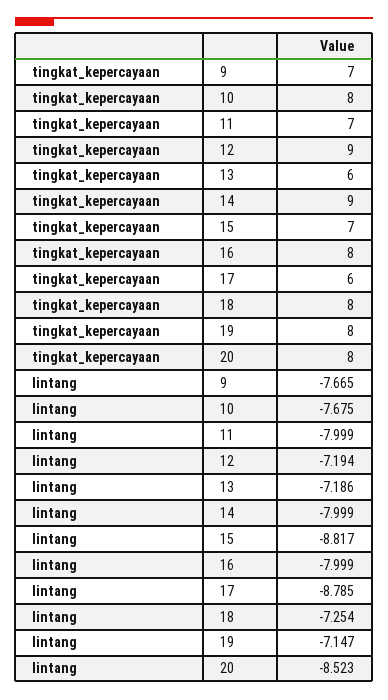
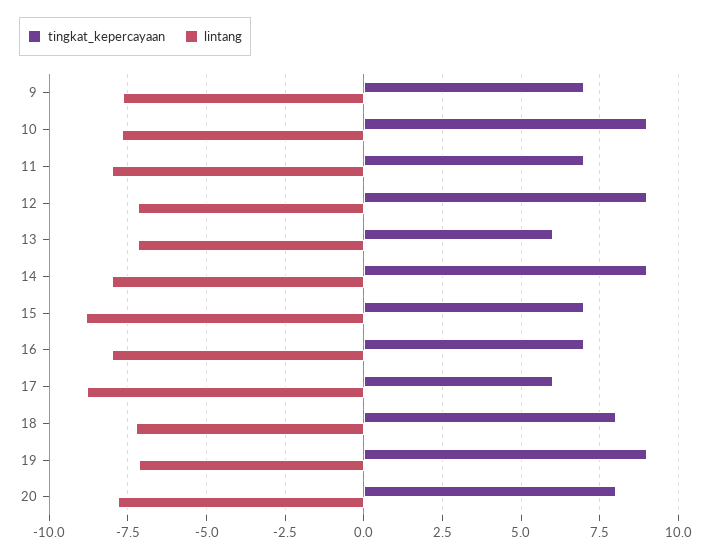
tingkat_kepercayaan, 10: 8 -> 9
tingkat_kepercayaan, 16: 8 -> 7
tingkat_kepercayaan, 19: 8 -> 9
lintang, 20: -8.523 -> -7.75

